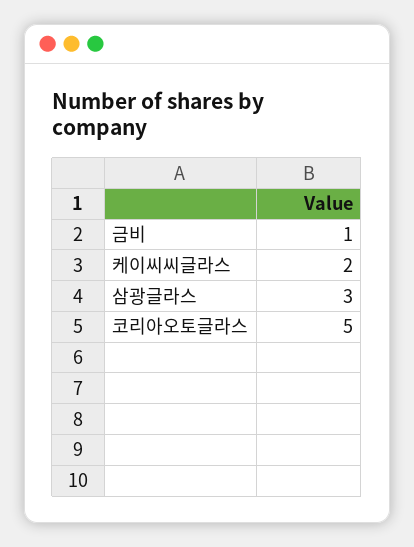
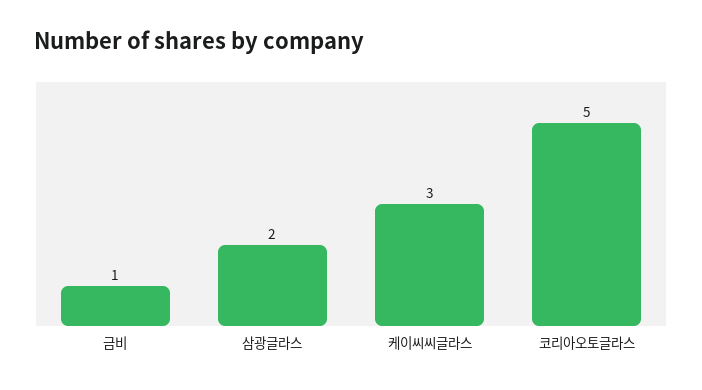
케이씨씨글라스: 2 -> 3
삼광글라스: 3 -> 2

